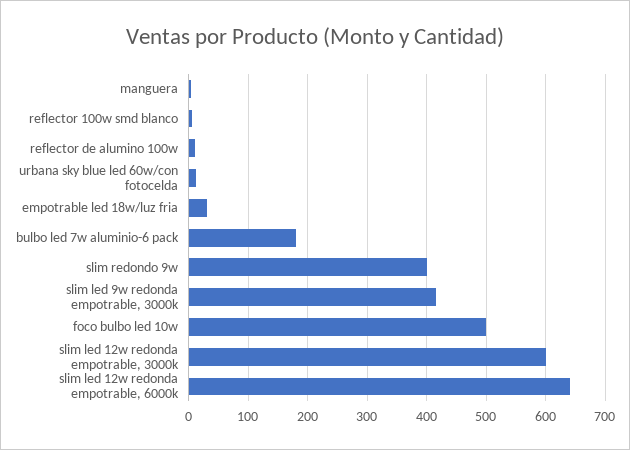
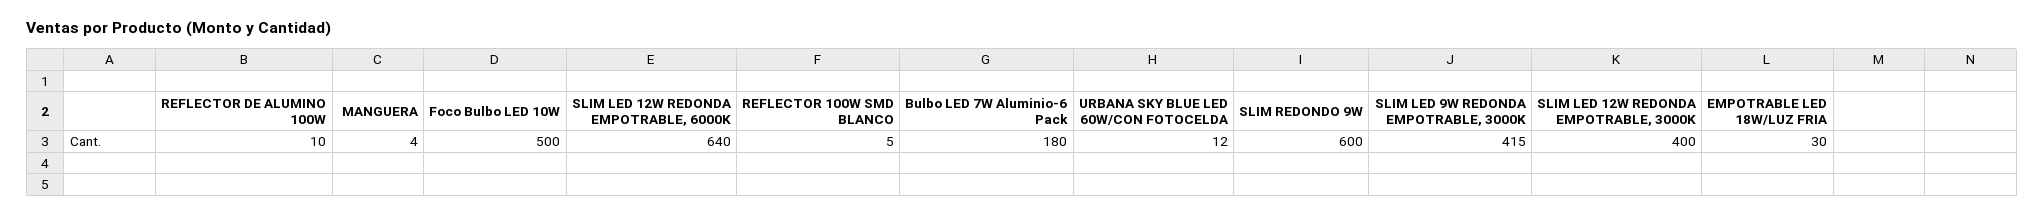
slim redondo 9w: 400 -> 600
slim led 12w redonda empotrable, 3000k: 600 -> 400

